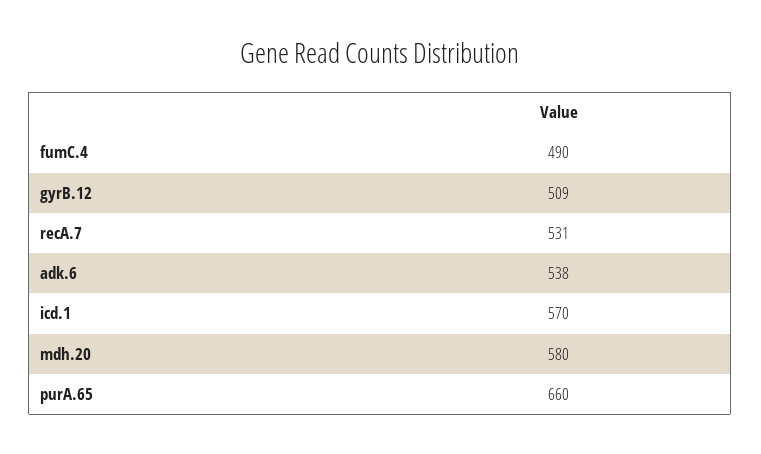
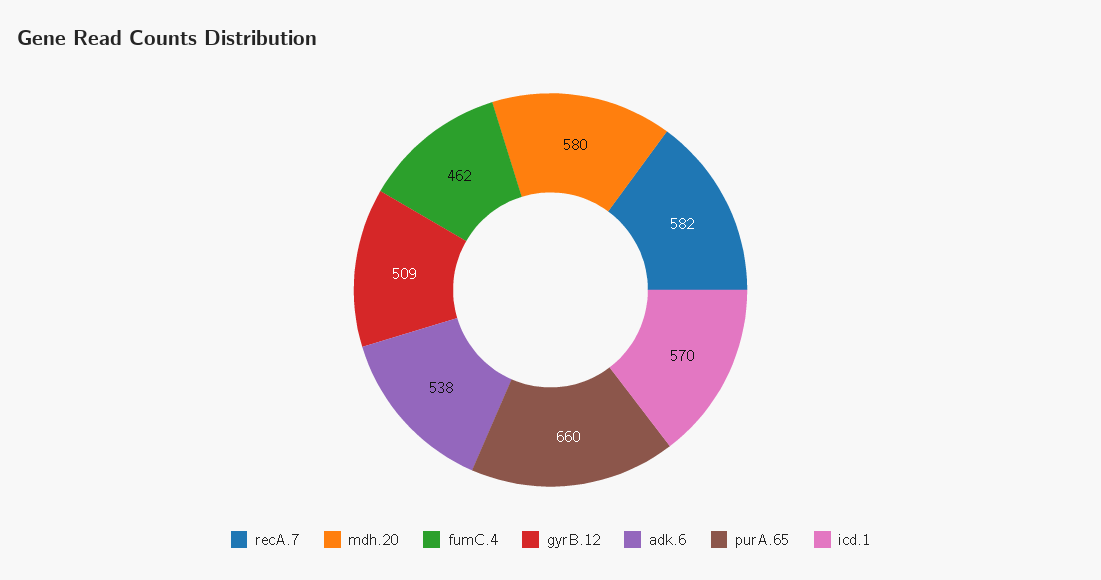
fumC.4: 490 -> 462
recA.7: 531 -> 582

